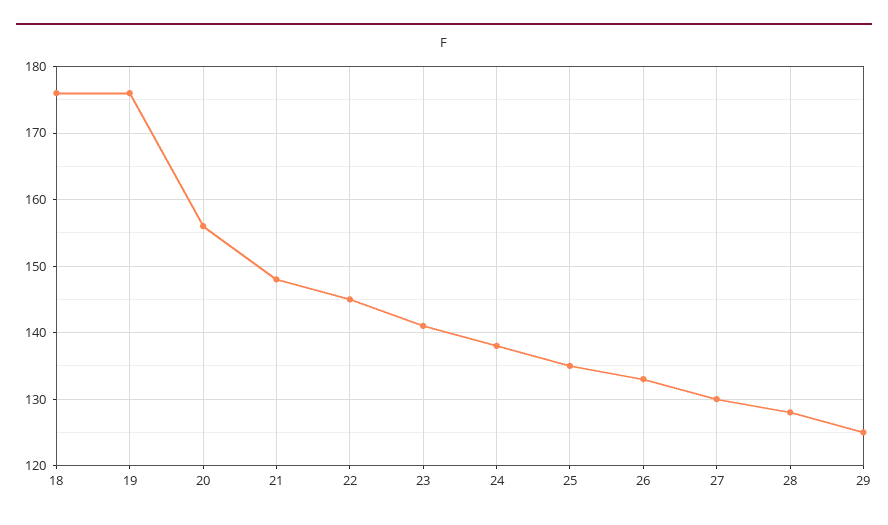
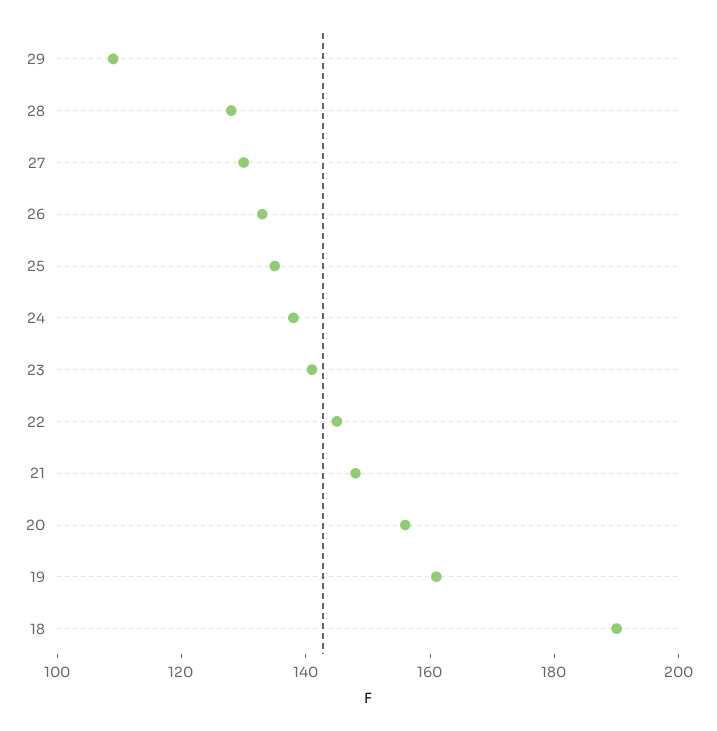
18: 176 -> 190
19: 176 -> 160
29: 125 -> 110

